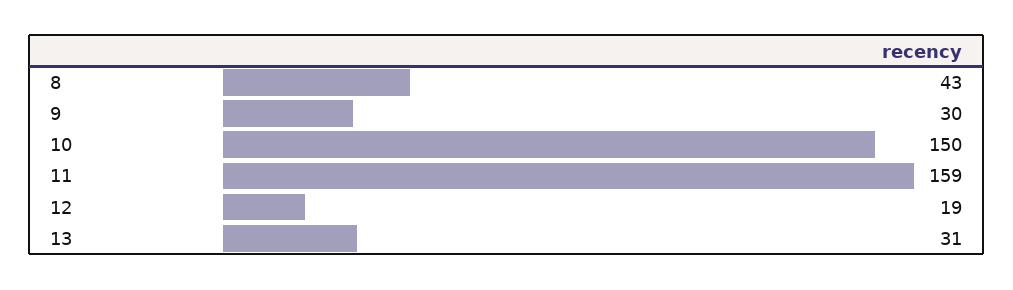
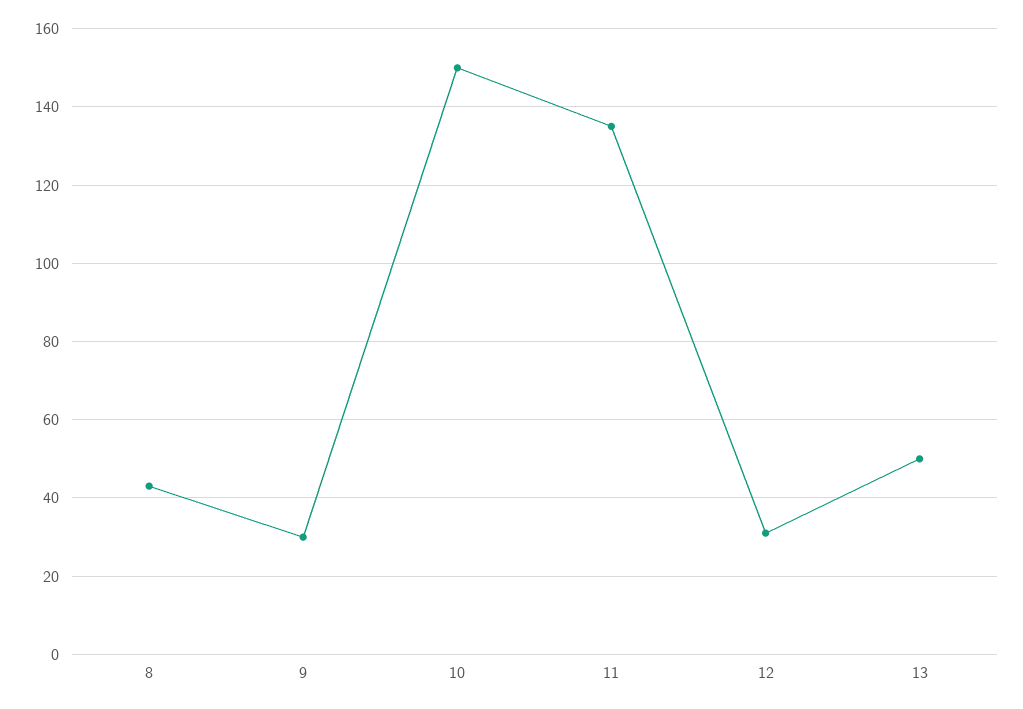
11: 159 -> 135
12: 19 -> 30
13: 31 -> 50

